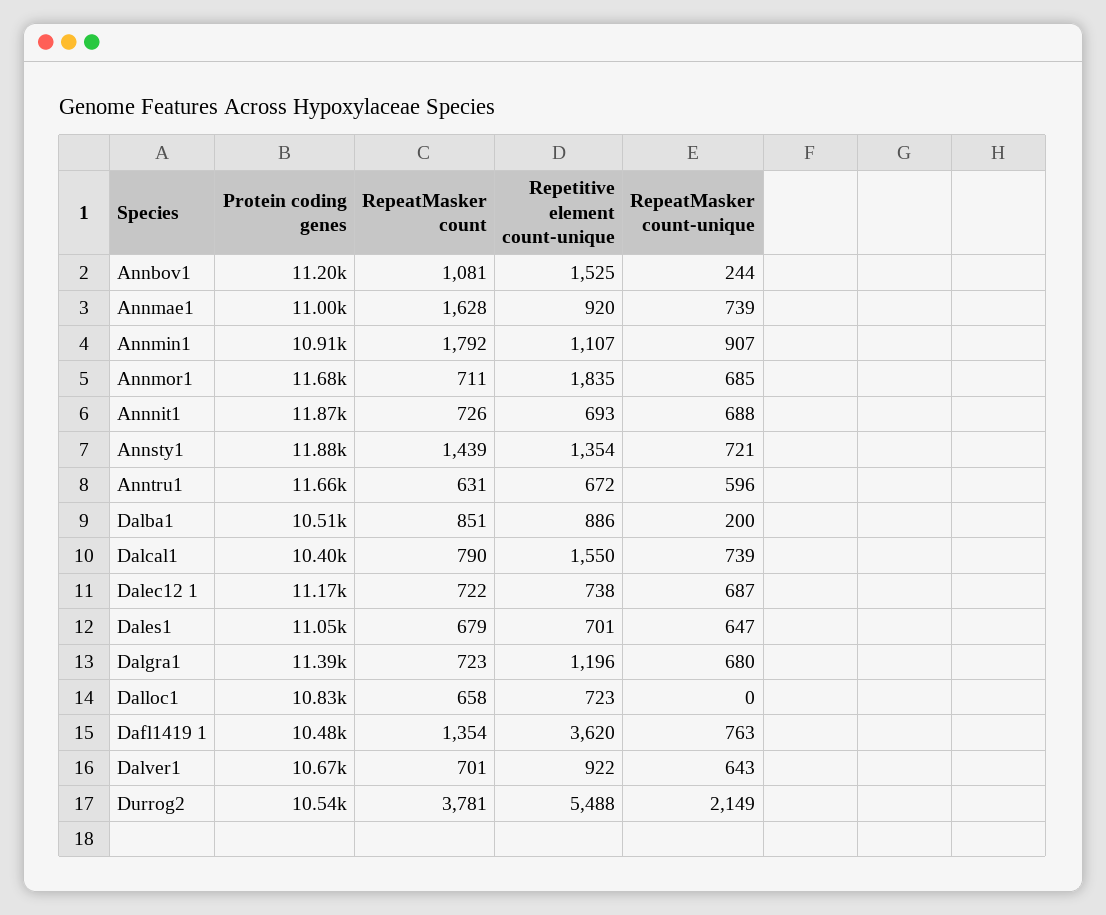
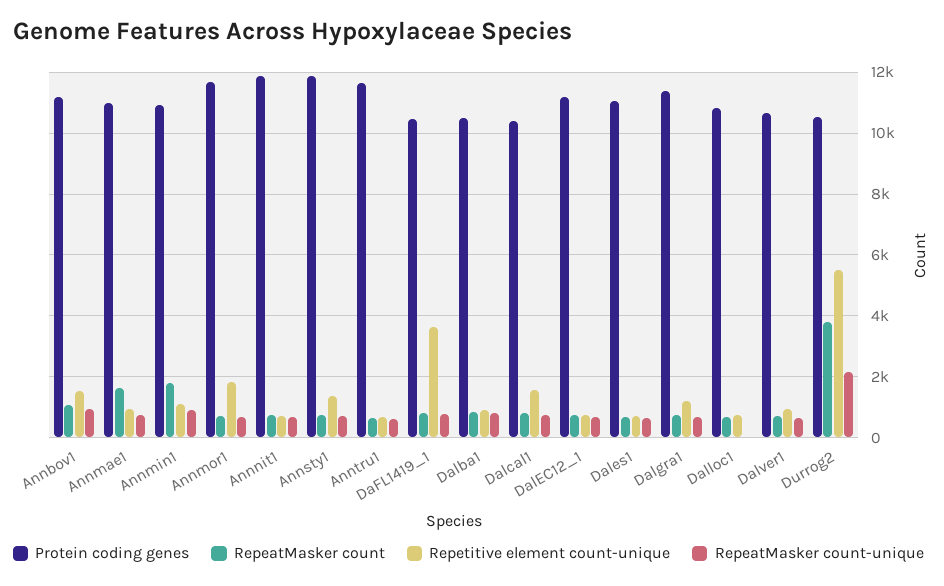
RepeatMasker count-unique, Annbov1: 244 -> 1000
RepeatMasker count, Annsty1: 1439 -> 800
RepeatMasker count-unique, Dalba1: 200 -> 800
RepeatMasker count, Dafl1419 1: 1354 -> 800

